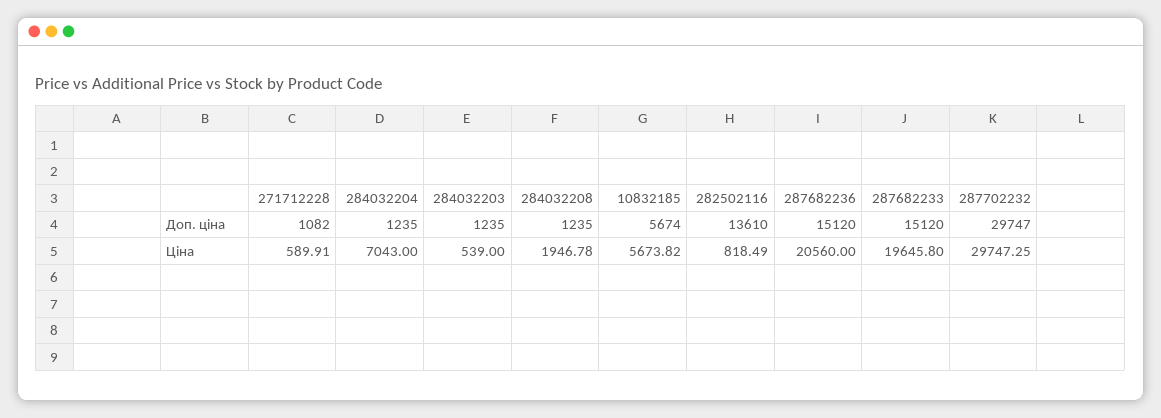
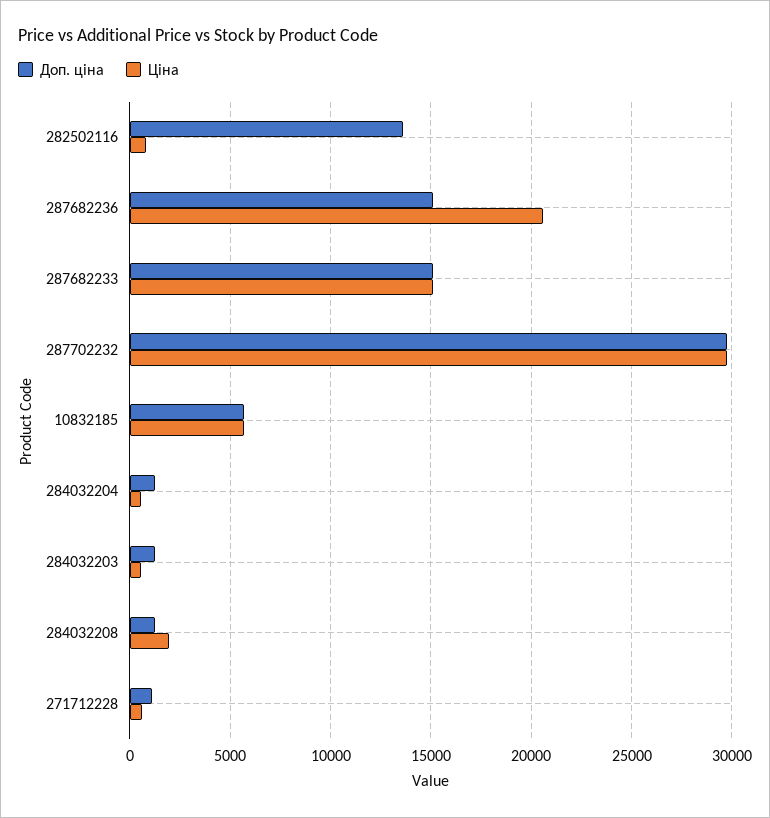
Ціна, 284032204: 7043 -> 500
Ціна, 287682233: 19645.8 -> 15000

